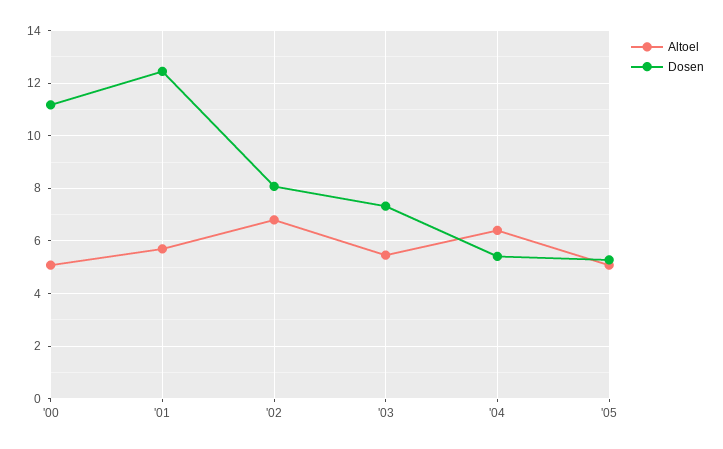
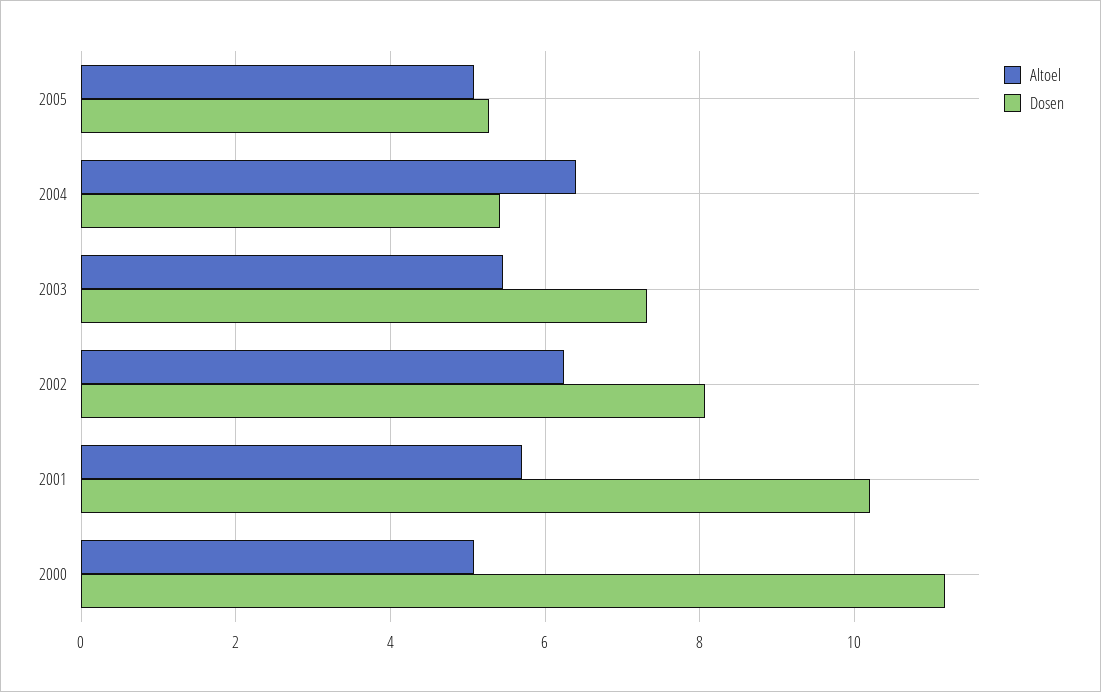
Dosen, '01: 12.5 -> 10.2
Altoel, '02: 6.75 -> 6.2

